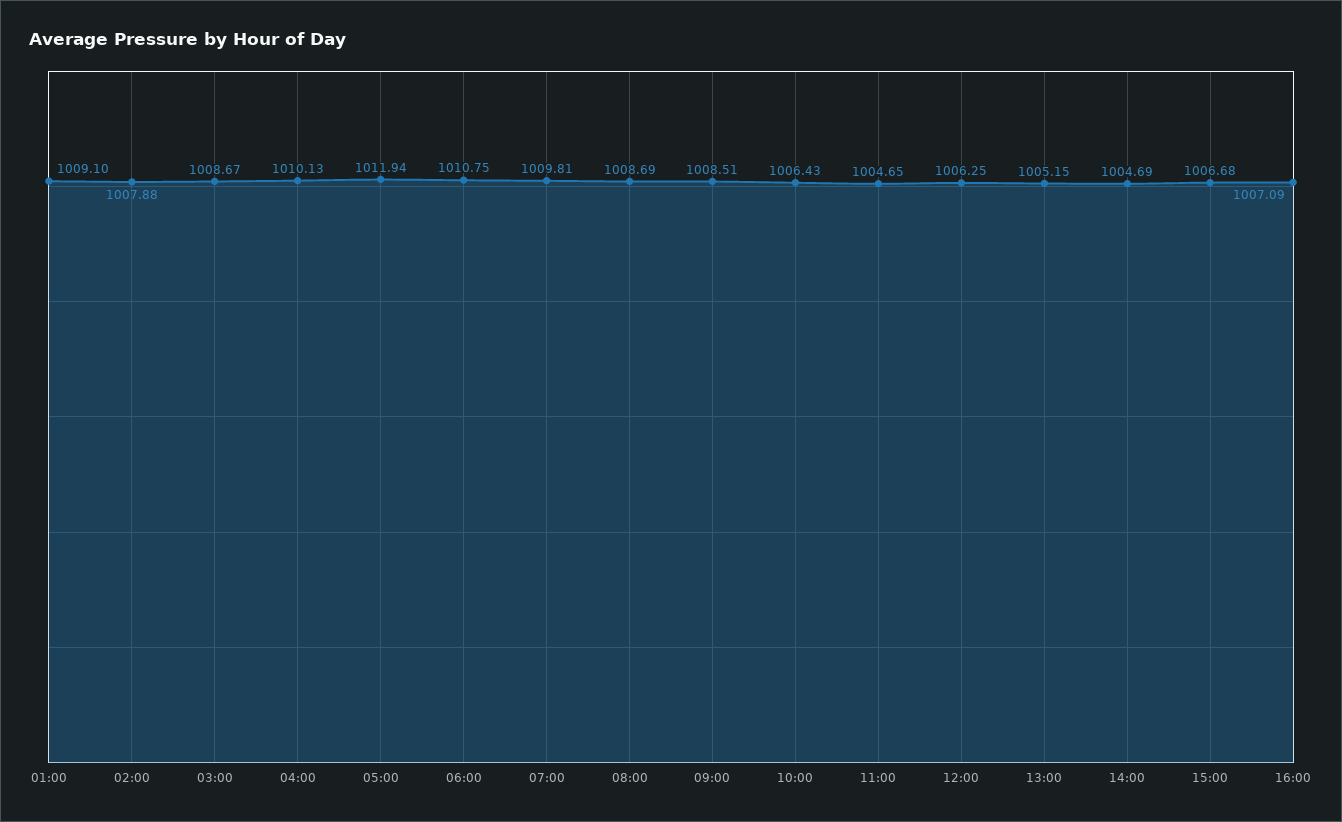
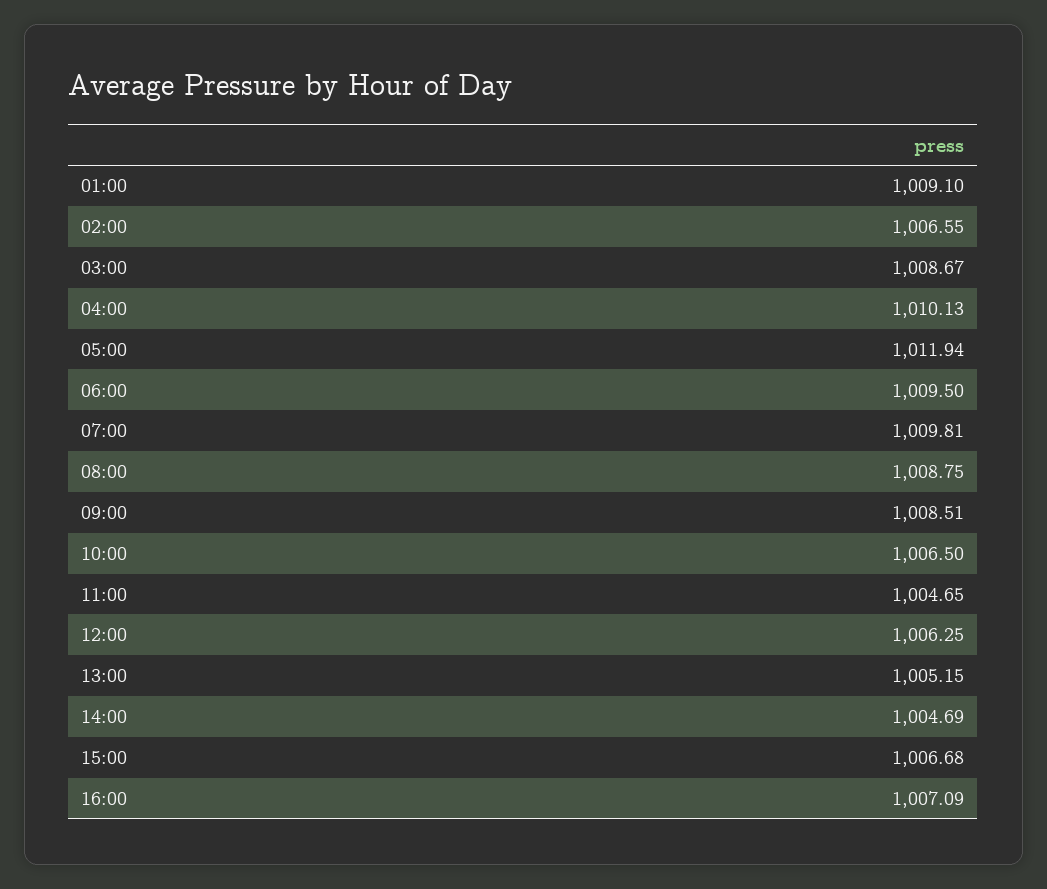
02:00: 1007.88 -> 1006.55
06:00: 1010.75 -> 1009.5
08:00: 1008.69 -> 1008.75
10:00: 1006.43 -> 1006.5

